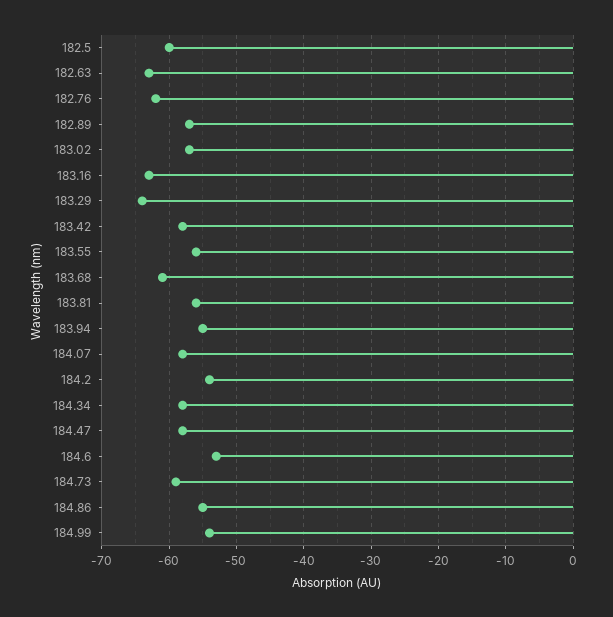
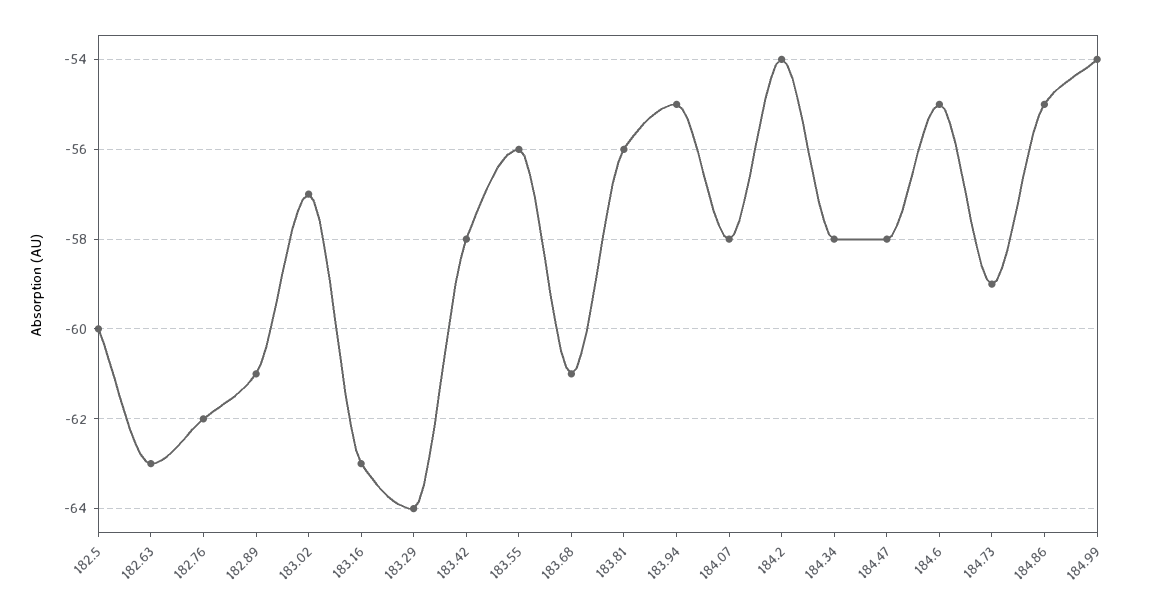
182.89: -57 -> -61
184.6: -53 -> -55

